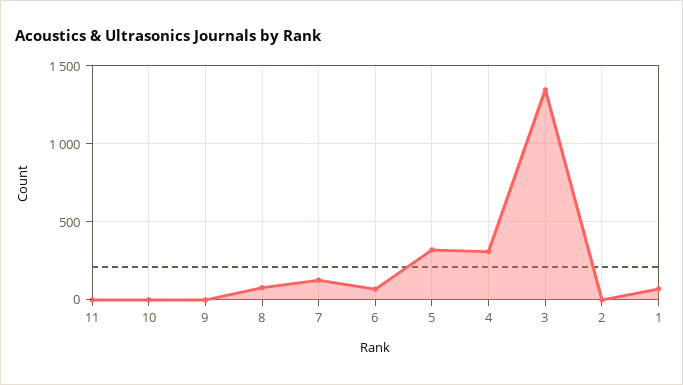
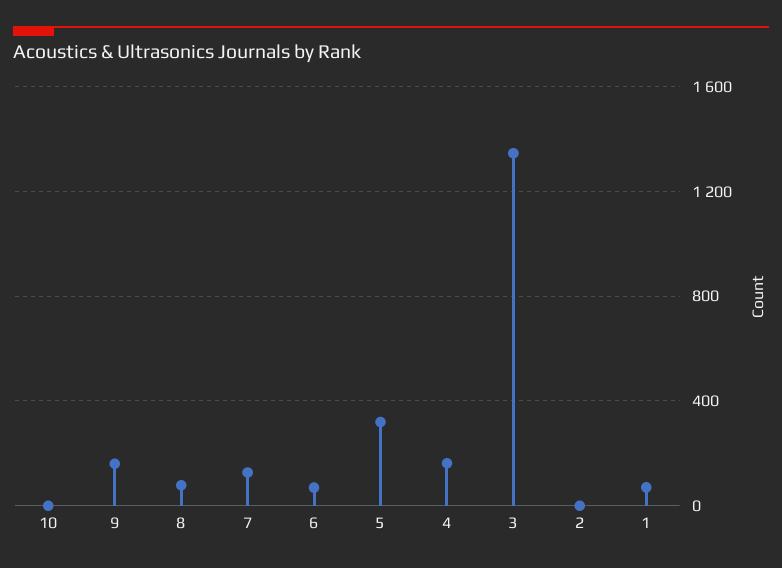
11: 0 -> none
9: 0 -> 150
4: 300 -> 150

